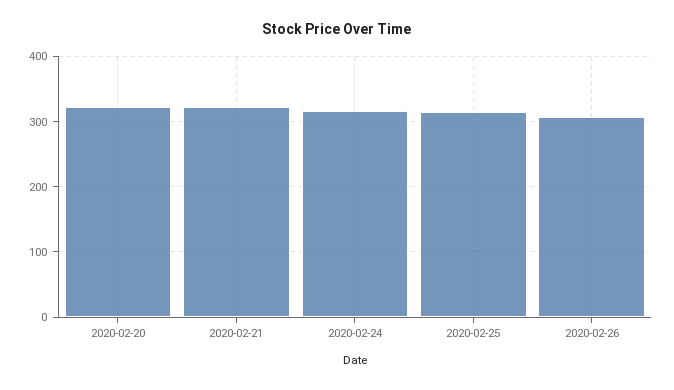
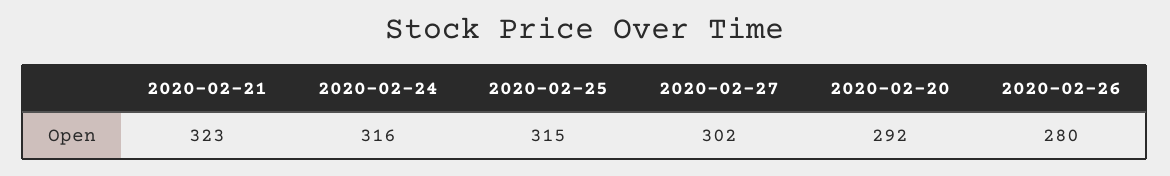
2020-02-20: 320 -> 292
2020-02-26: 310 -> 280
2020-02-27: none -> 302

